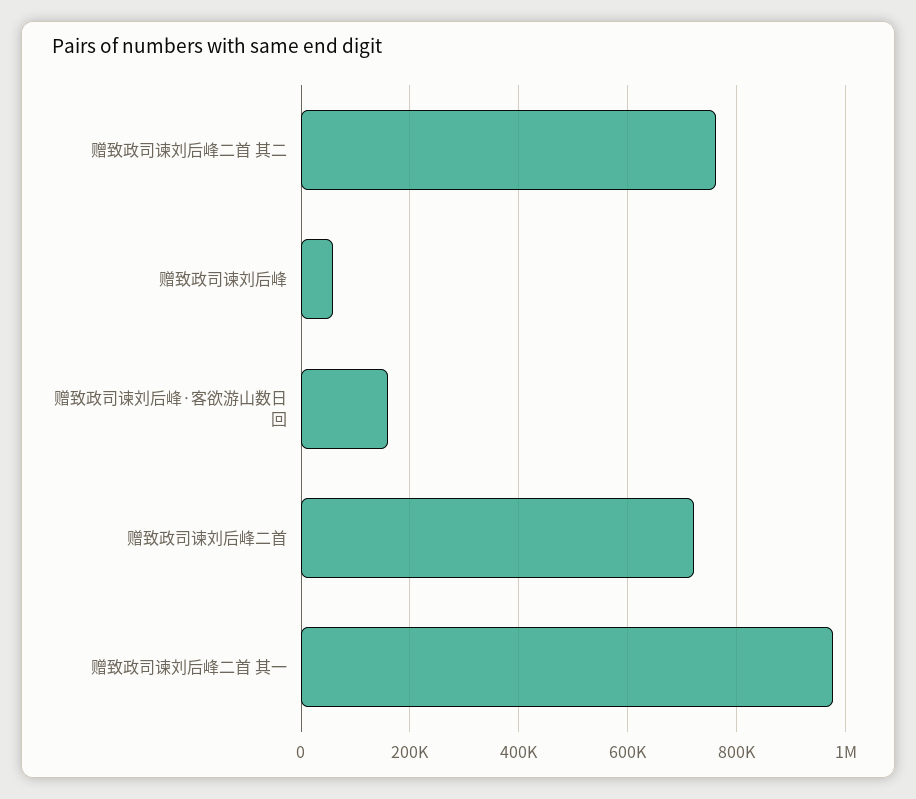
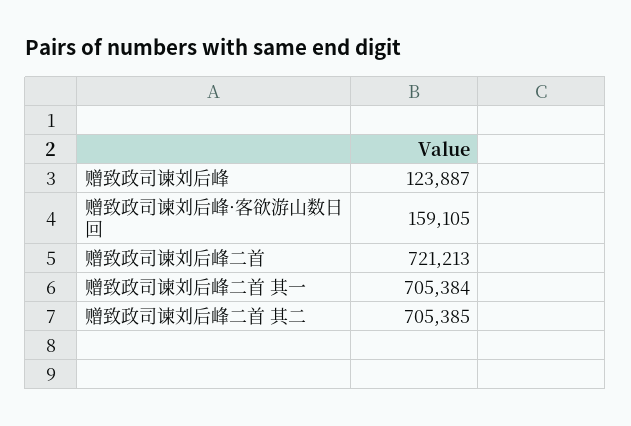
赠致政司谏刘后峰二首 其二: 760000 -> 705385
赠致政司谏刘后峰: 60000 -> 123887
赠致政司谏刘后峰二首 其一: 980000 -> 705384

